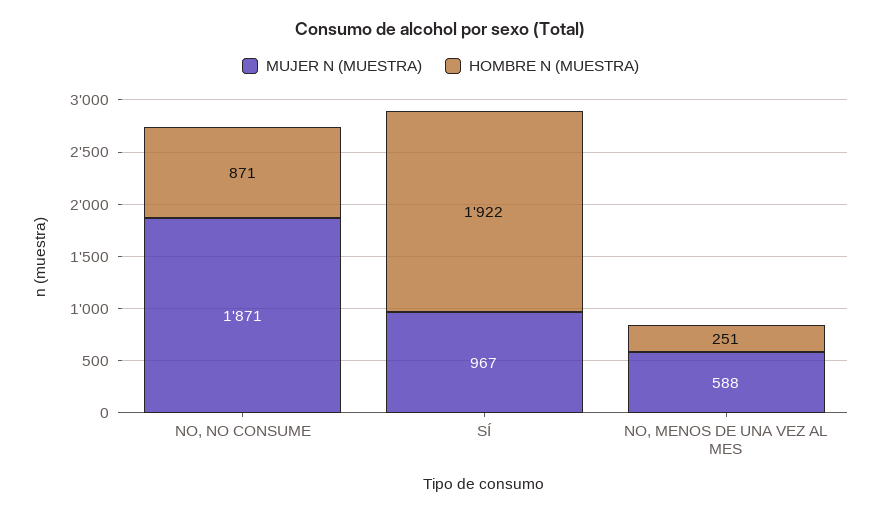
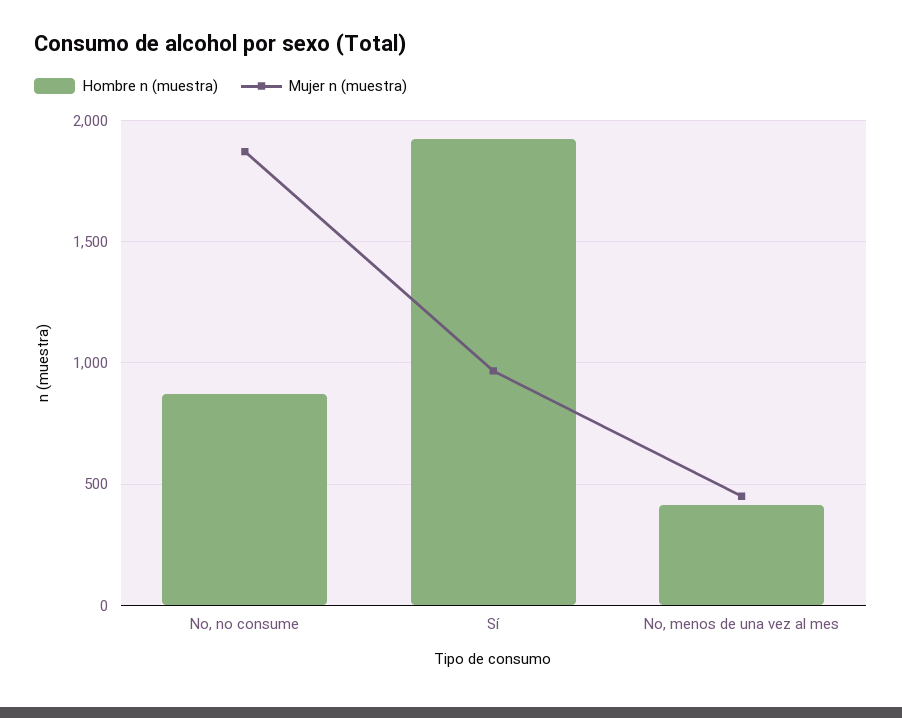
MUJER N (MUESTRA), NO, MENOS DE UNA VEZ AL MES: 588 -> 450
HOMBRE N (MUESTRA), NO, MENOS DE UNA VEZ AL MES: 251 -> 400

